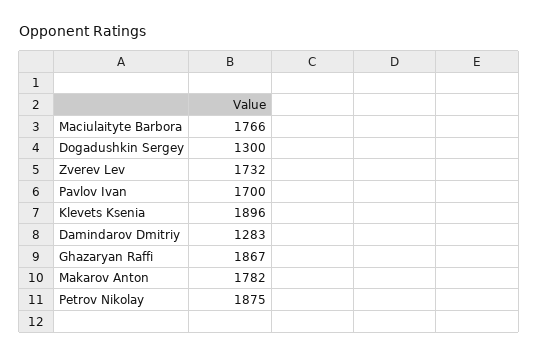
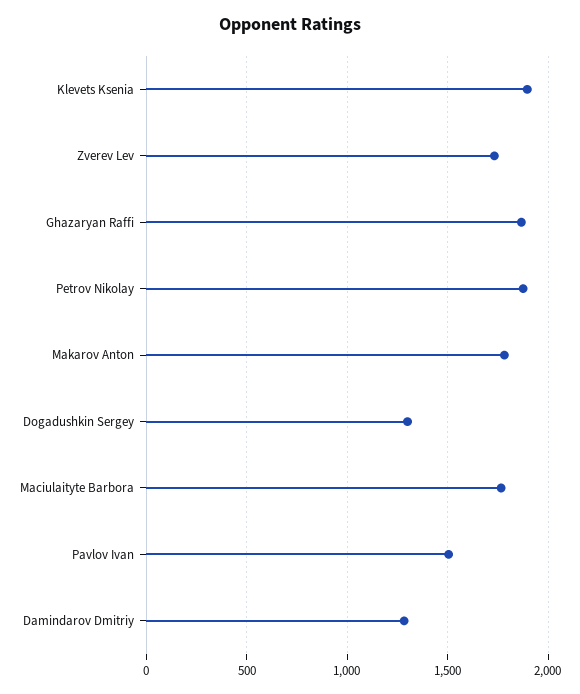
Pavlov Ivan: 1700 -> 1500

